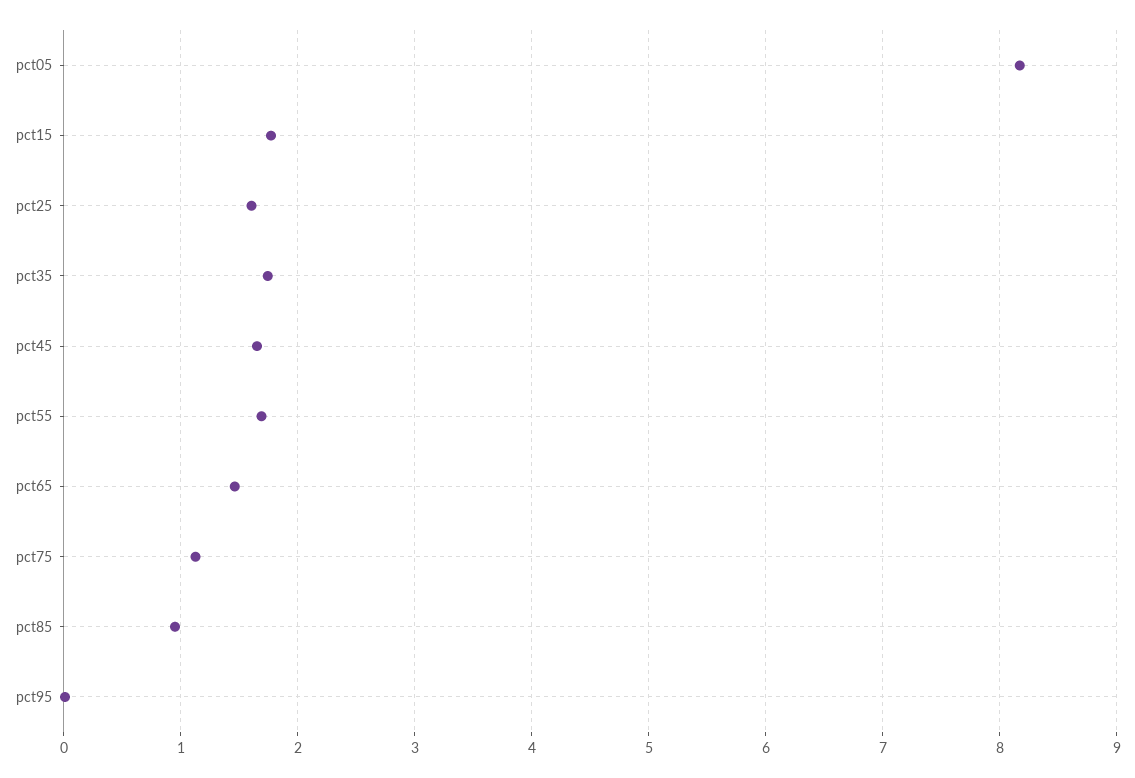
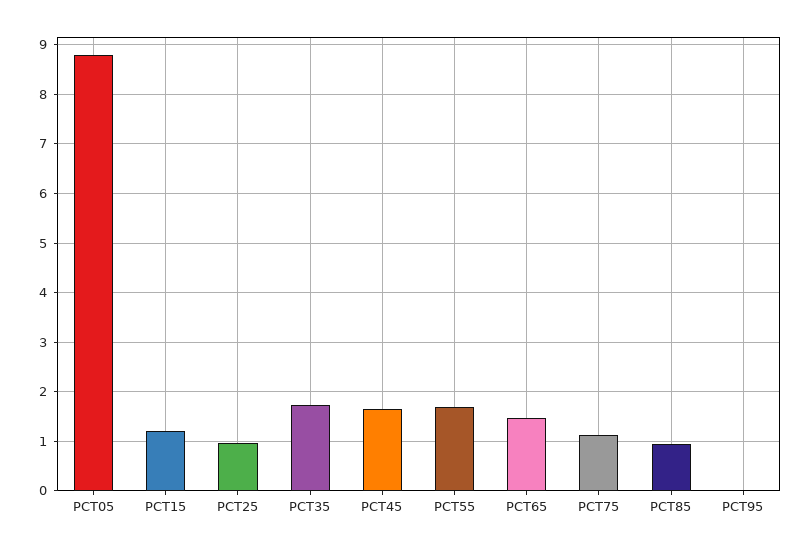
pct05: 8.2 -> 8.8
pct15: 1.8 -> 1.2
pct25: 1.6 -> 1

